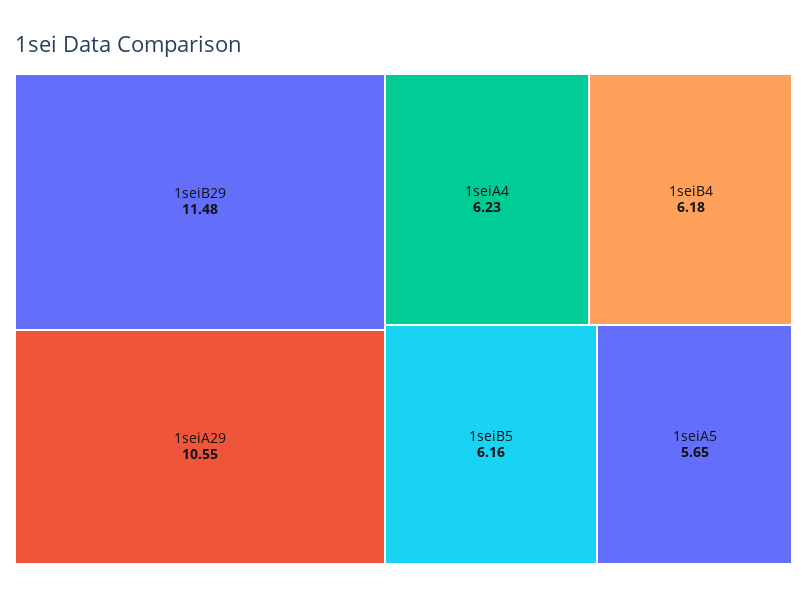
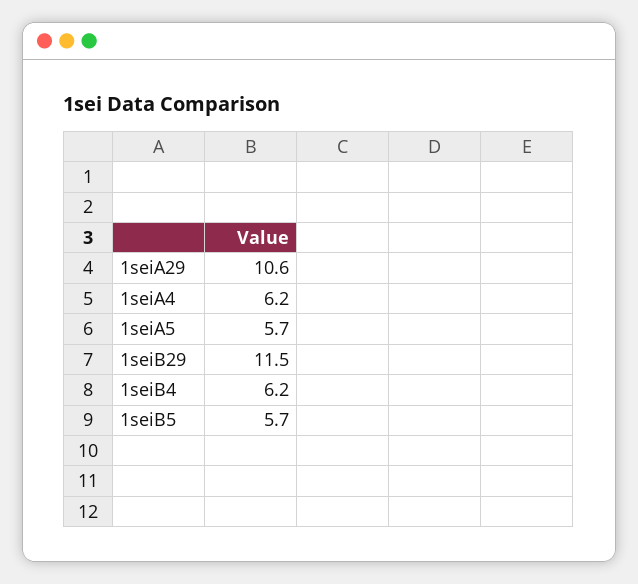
1seiB5: 6.16 -> 5.7

